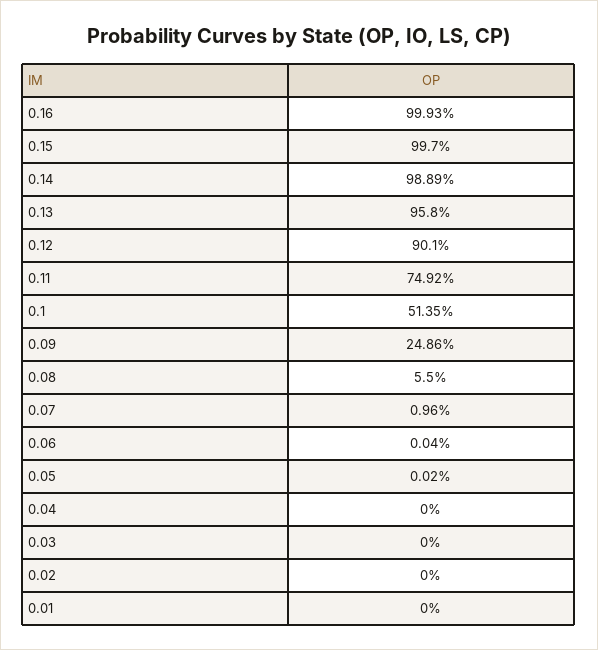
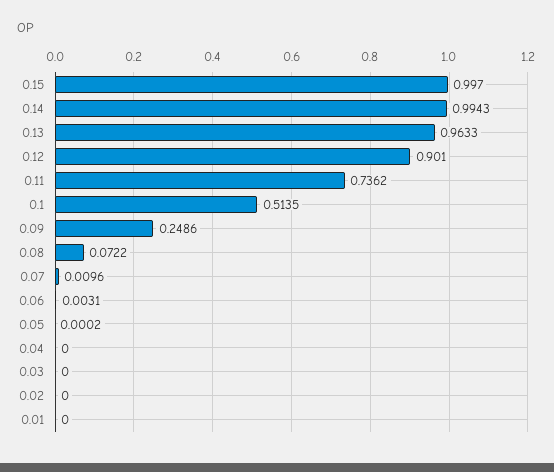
0.16: 0.9993 -> none
0.14: 0.9889 -> 0.9943
0.13: 0.958 -> 0.9633
0.11: 0.7492 -> 0.7362
0.08: 0.055 -> 0.0722
0.06: 0.0004 -> 0.0031

